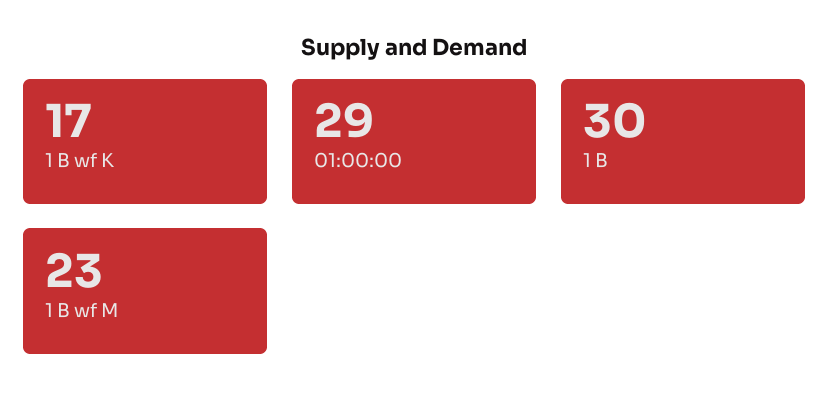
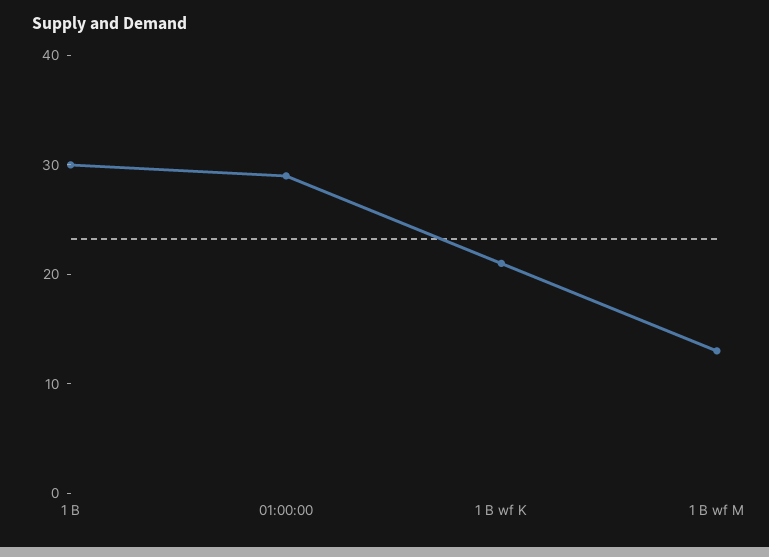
1 B wf K: 17 -> 21
1 B wf M: 23 -> 13

